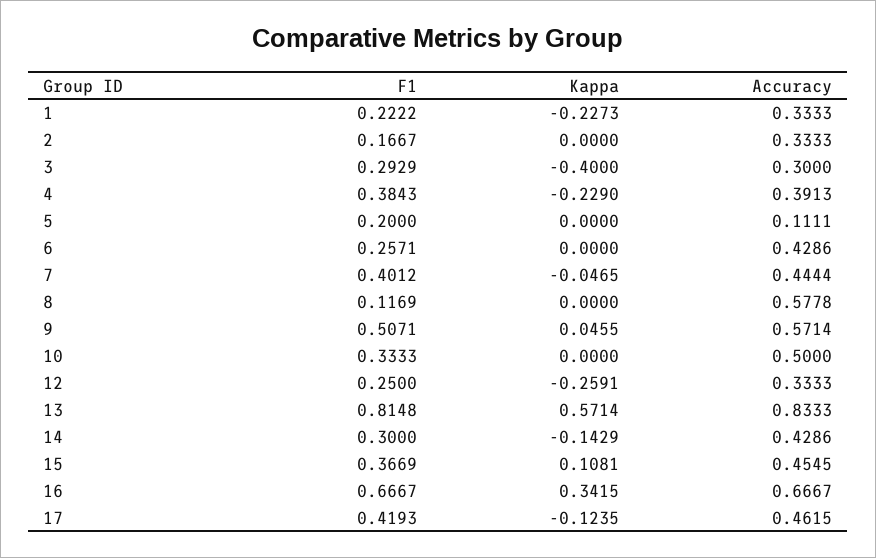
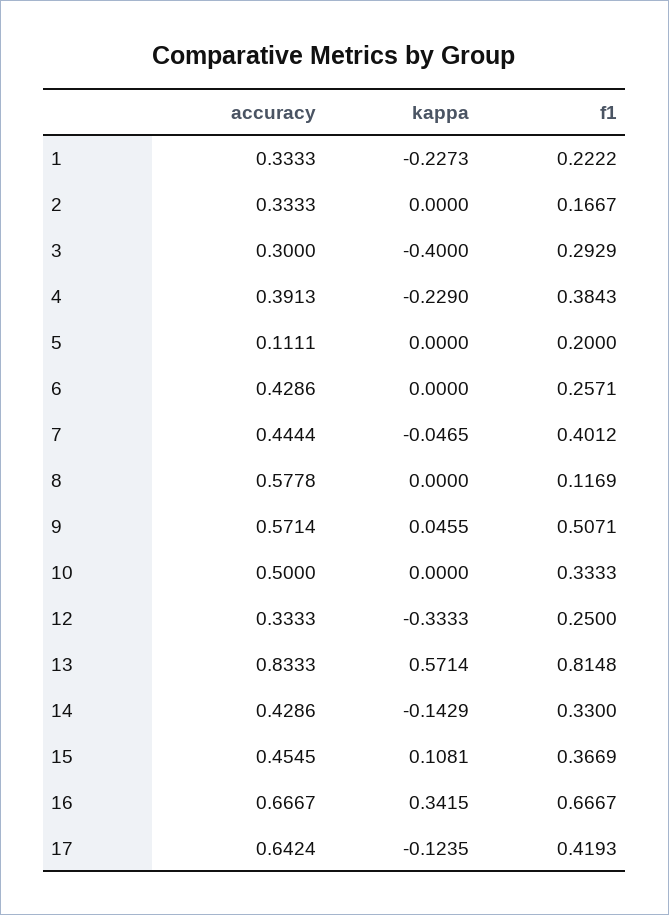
Kappa, 12: -0.2591 -> -0.3333
F1, 14: 0.3 -> 0.33
Accuracy, 17: 0.4615 -> 0.6424

